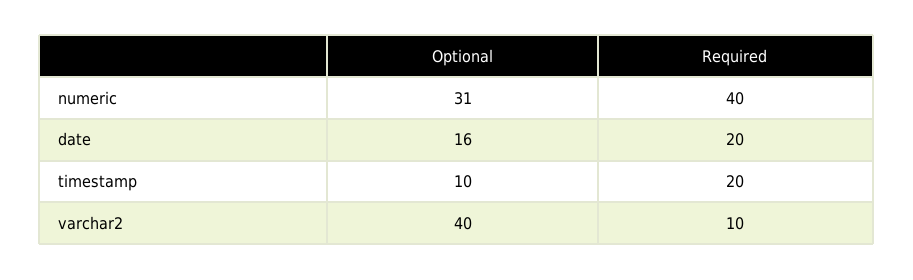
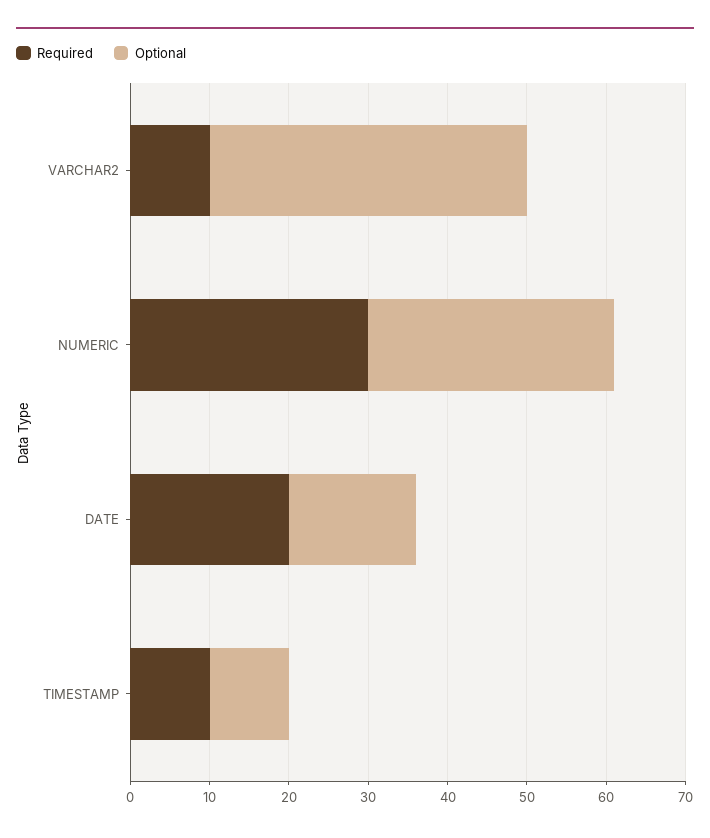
Required, numeric: 40 -> 30
Required, timestamp: 20 -> 10

